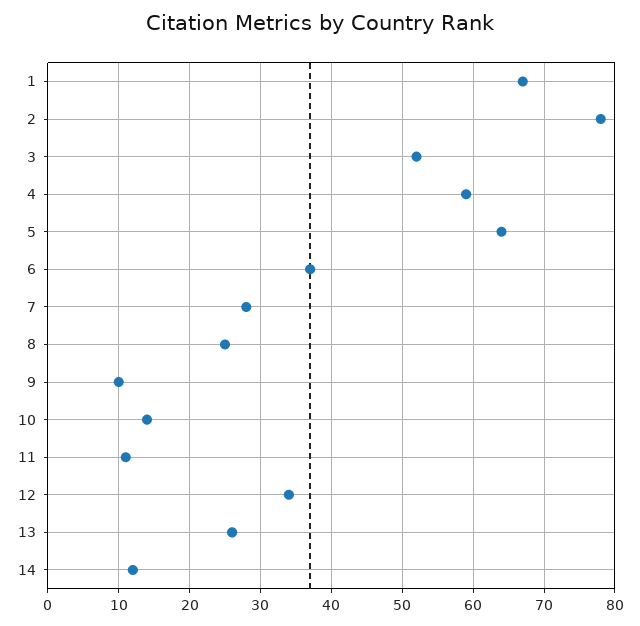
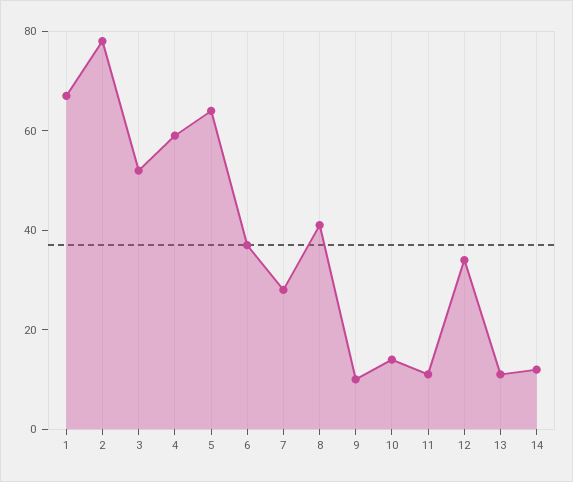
8: 25 -> 40
13: 26 -> 10

